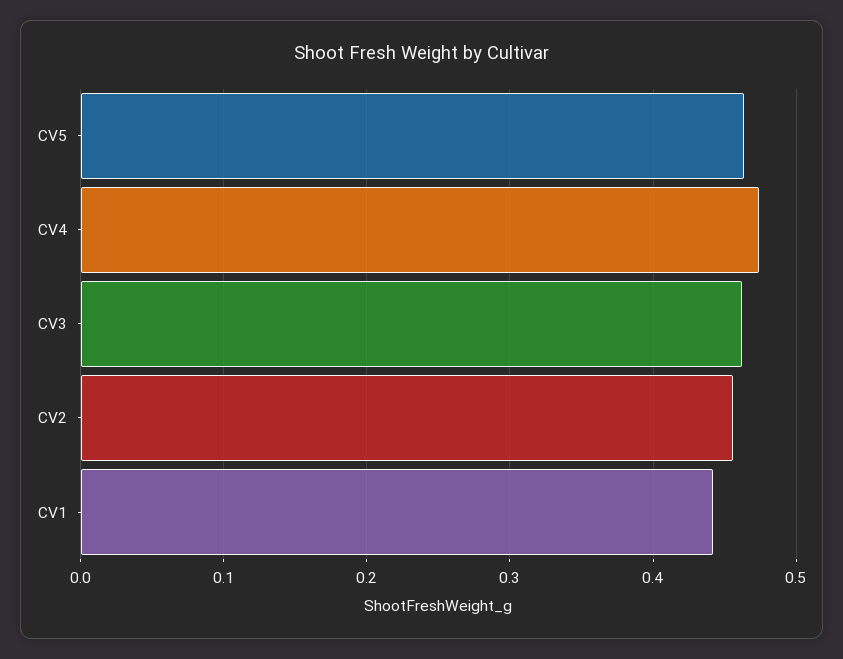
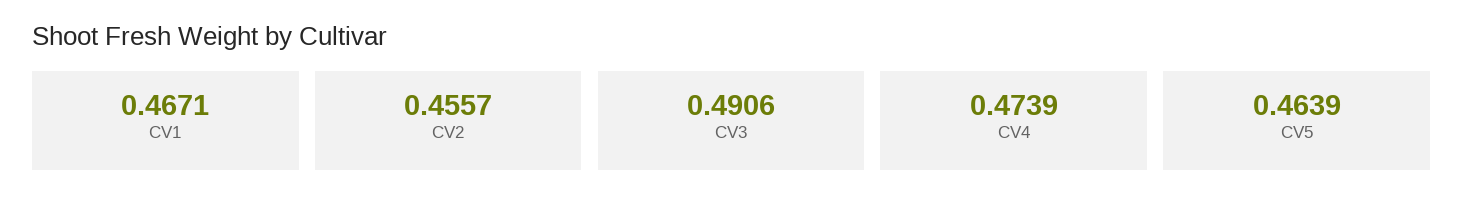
CV3: 0.46 -> 0.4906
CV1: 0.44 -> 0.4671

